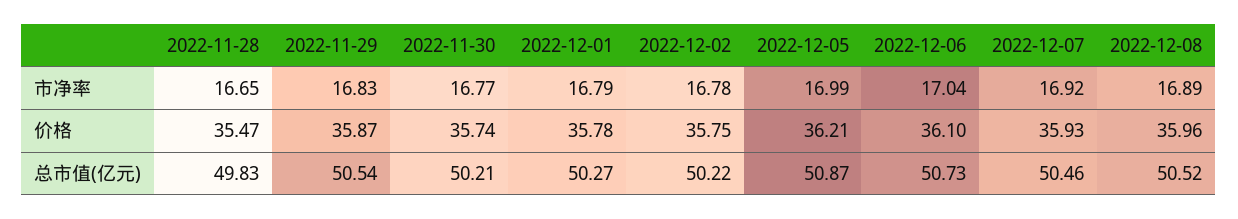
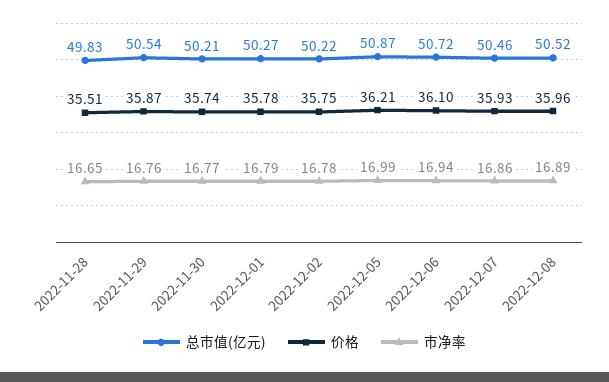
市净率, 2022-11-29: 16.83 -> 16.76
市净率, 2022-12-06: 17.04 -> 16.94
市净率, 2022-12-07: 16.92 -> 16.86
价格, 2022-11-28: 35.47 -> 35.51
总市值(亿元), 2022-12-06: 50.73 -> 50.72

